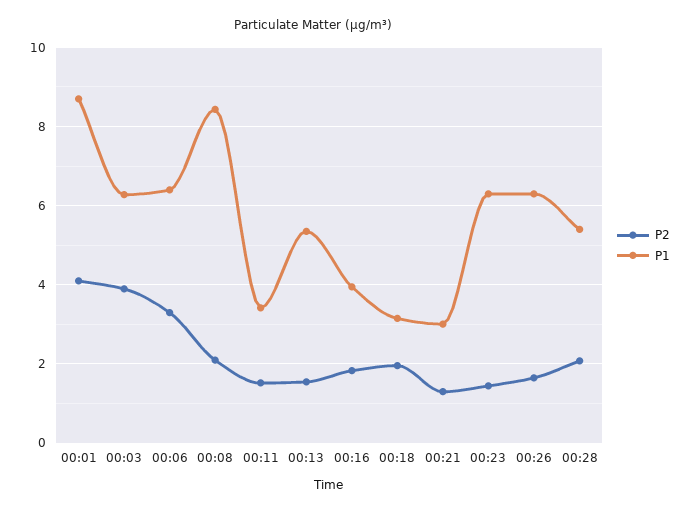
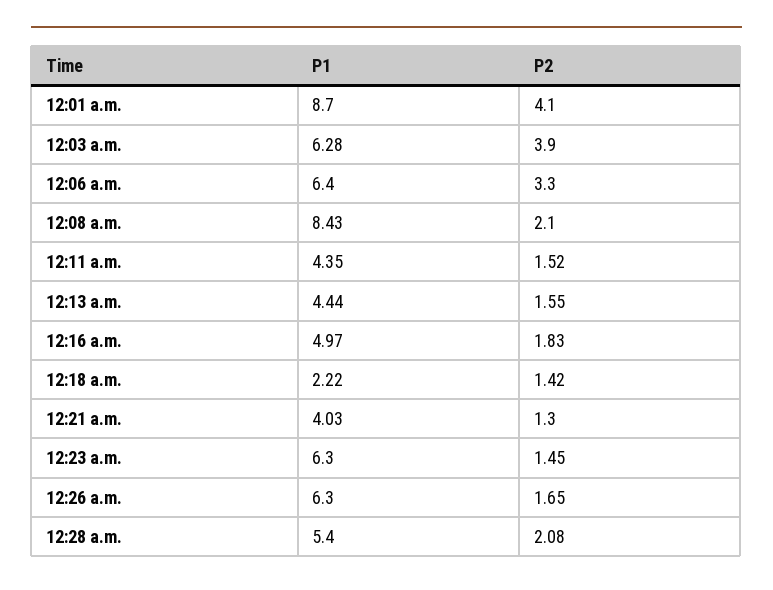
P1, 00:11: 3.4 -> 4.35
P1, 00:13: 5.4 -> 4.44
P1, 00:16: 4 -> 4.97
P2, 00:18: 2 -> 1.42
P1, 00:18: 3.2 -> 2.22
P1, 00:21: 3 -> 4.03

